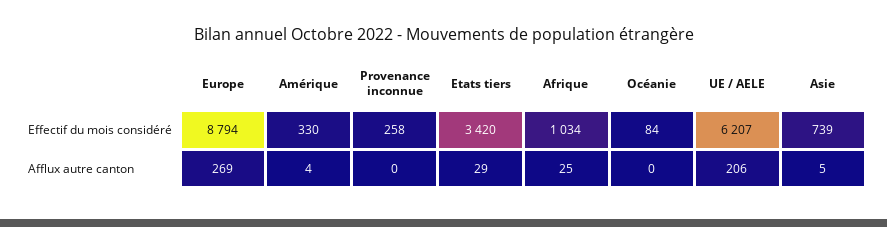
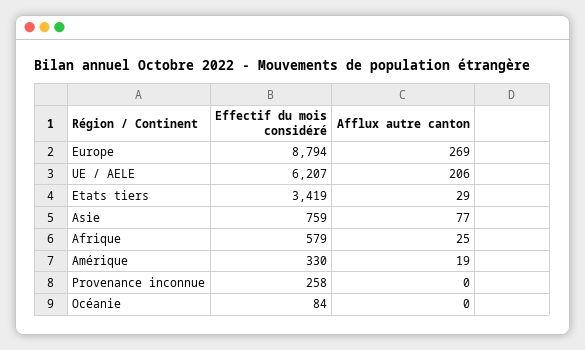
Etats tiers, Effectif du mois considéré: 3420 -> 3419
Afrique, Effectif du mois considéré: 1034 -> 579
Asie, Effectif du mois considéré: 739 -> 759
Amérique, Afflux autre canton: 4 -> 19
Asie, Afflux autre canton: 5 -> 77

